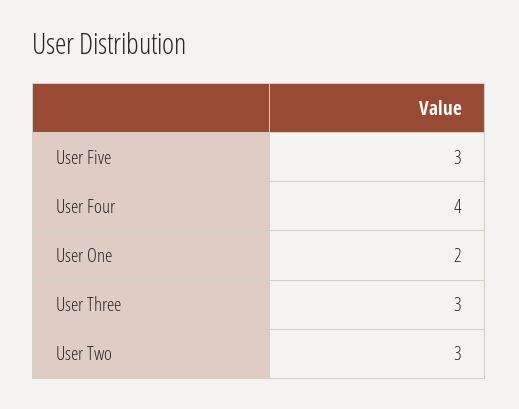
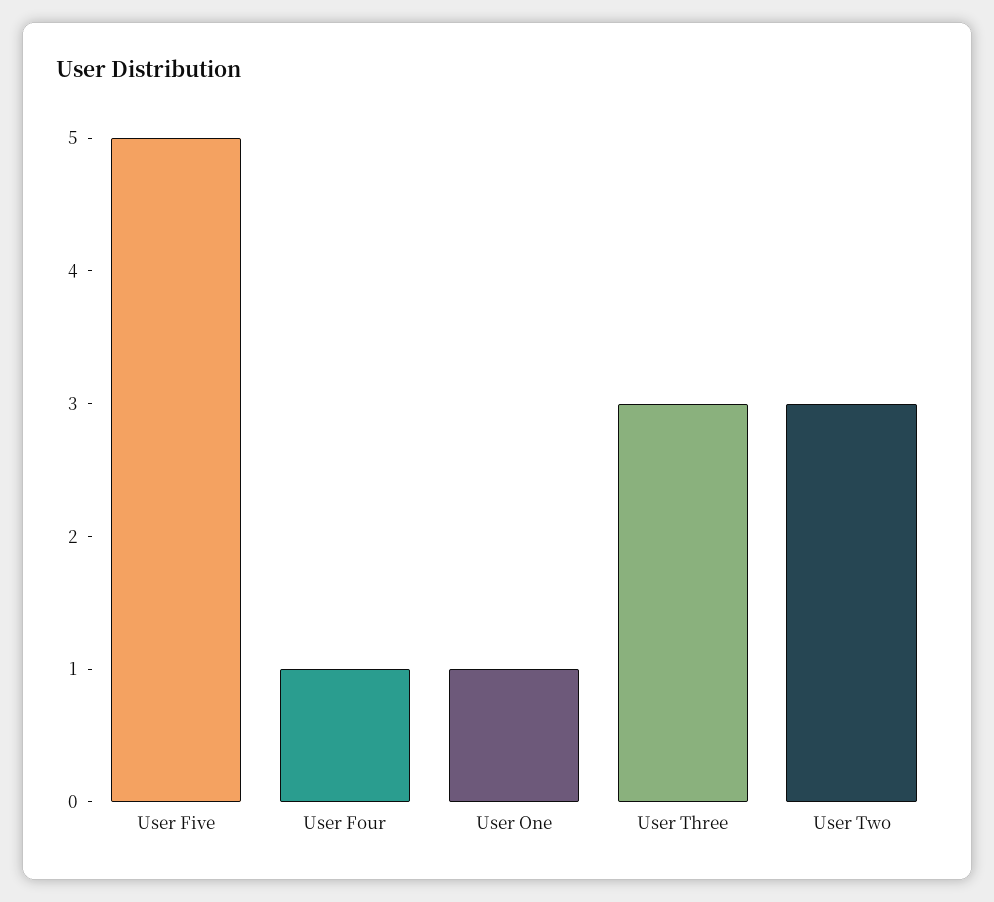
User Five: 3 -> 5
User Four: 4 -> 1
User One: 2 -> 1

